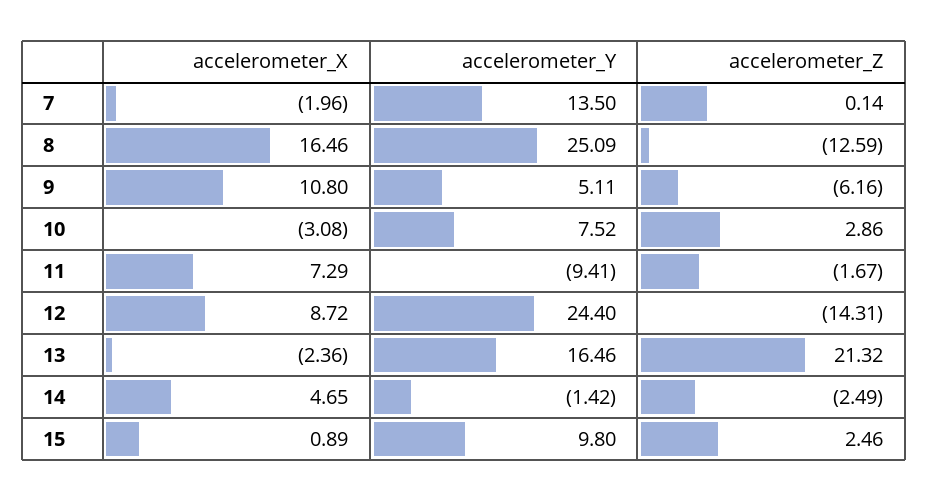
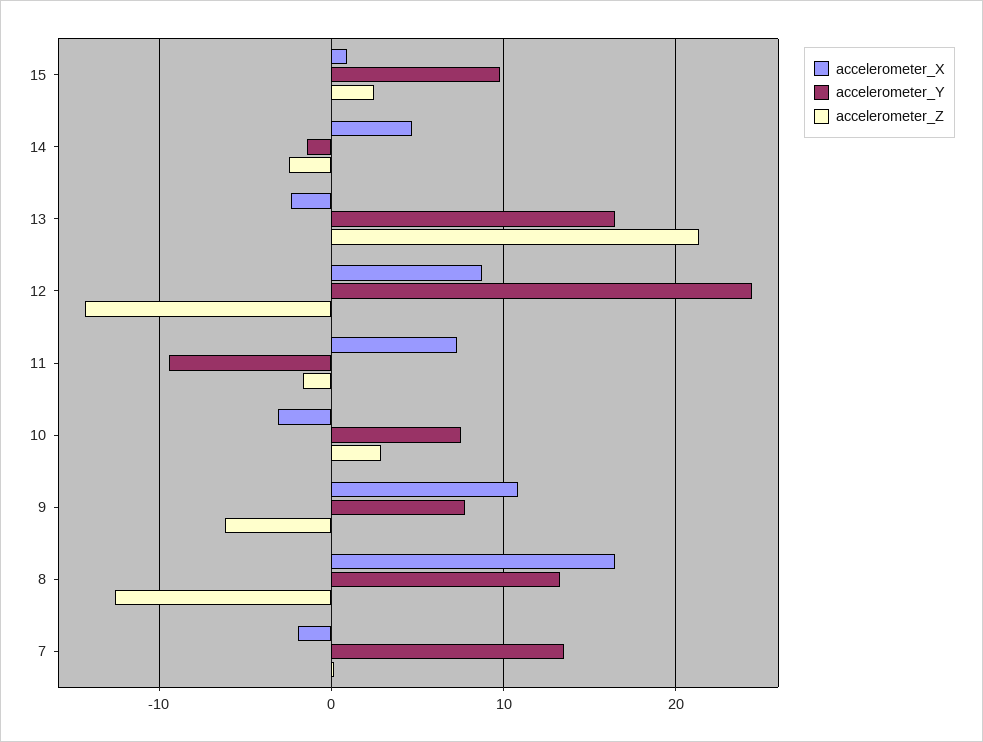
accelerometer_Y, 8: 25.09 -> 13
accelerometer_Y, 9: 5.11 -> 8

